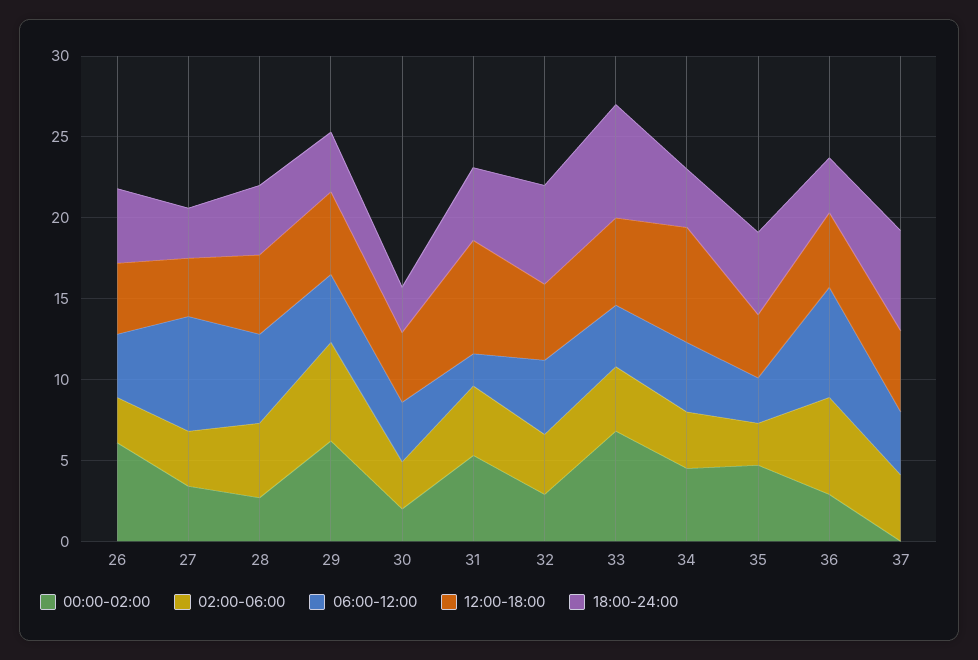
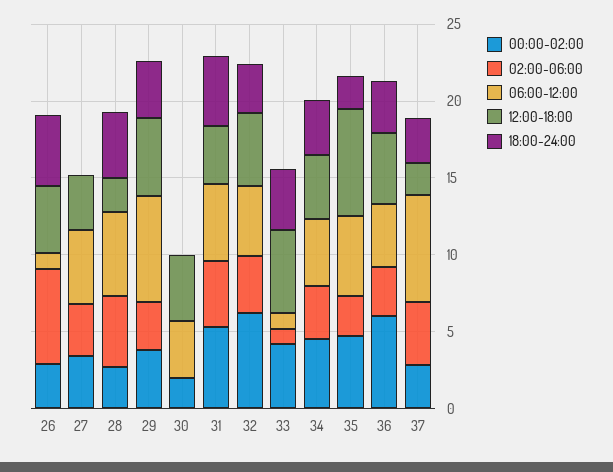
00:00-02:00, 26: 6 -> 3
02:00-06:00, 26: 3 -> 6
06:00-12:00, 26: 4 -> 1
06:00-12:00, 27: 7 -> 5
18:00-24:00, 27: 3 -> 0
12:00-18:00, 28: 5 -> 2
00:00-02:00, 29: 6 -> 4
02:00-06:00, 29: 6 -> 3
06:00-12:00, 29: 4 -> 7
02:00-06:00, 30: 3 -> 0
18:00-24:00, 30: 3 -> 0
06:00-12:00, 31: 2 -> 5
12:00-18:00, 31: 7 -> 4
00:00-02:00, 32: 3 -> 6
18:00-24:00, 32: 6 -> 3
00:00-02:00, 33: 7 -> 4
02:00-06:00, 33: 4 -> 1
06:00-12:00, 33: 4 -> 1
18:00-24:00, 33: 7 -> 4
12:00-18:00, 34: 7 -> 4
06:00-12:00, 35: 3 -> 5
12:00-18:00, 35: 4 -> 7
18:00-24:00, 35: 5 -> 2
00:00-02:00, 36: 3 -> 6
02:00-06:00, 36: 6 -> 3
06:00-12:00, 36: 7 -> 4
00:00-02:00, 37: 0 -> 3
06:00-12:00, 37: 4 -> 7
12:00-18:00, 37: 5 -> 2
18:00-24:00, 37: 6 -> 3

